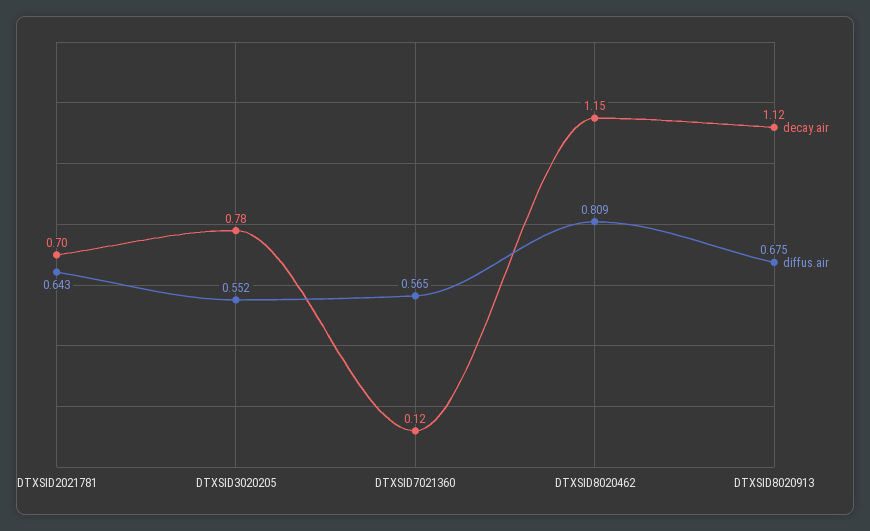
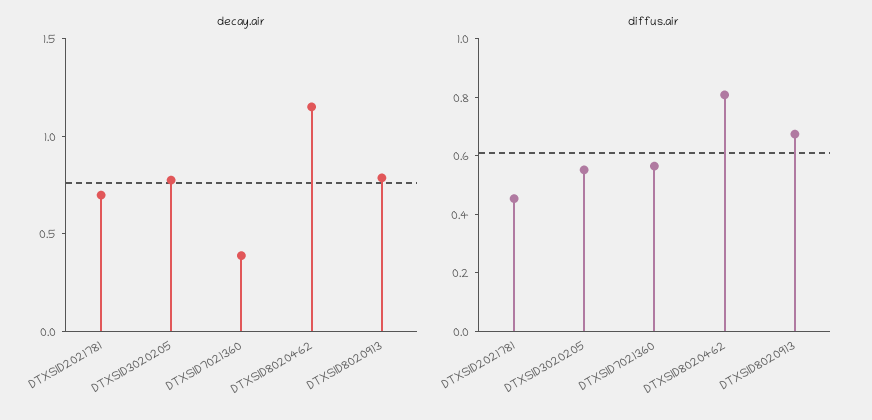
diffus.air, DTXSID2021781: 0.643 -> 0.45
decay.air, DTXSID7021360: 0.12 -> 0.4
decay.air, DTXSID8020913: 1.12 -> 0.8

